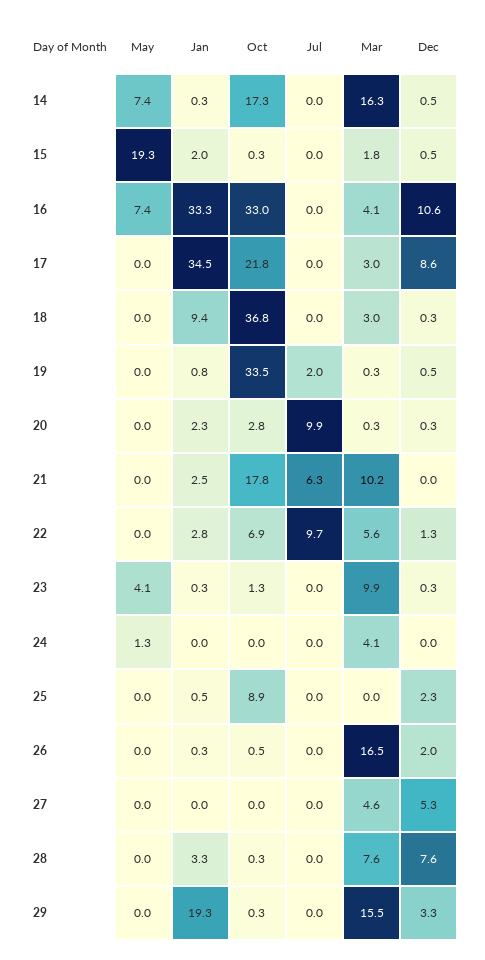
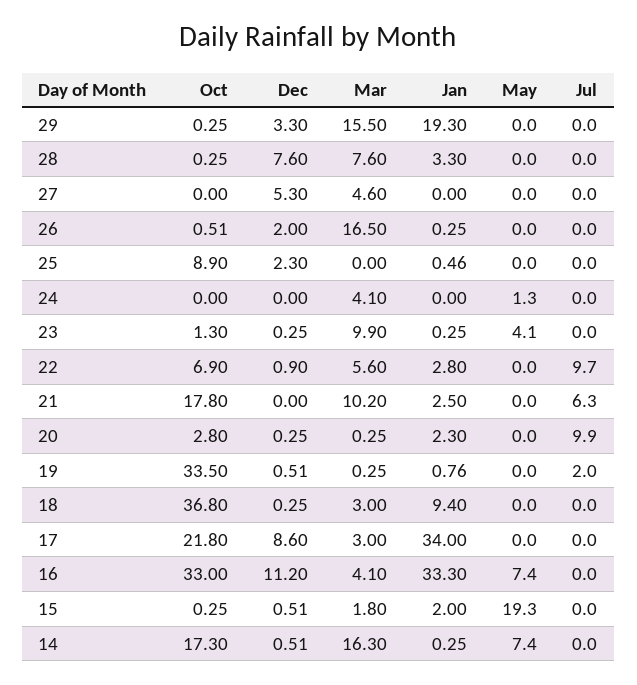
Dec, 16: 10.6 -> 11.2
Jan, 17: 34.5 -> 34
Dec, 22: 1.3 -> 0.9

